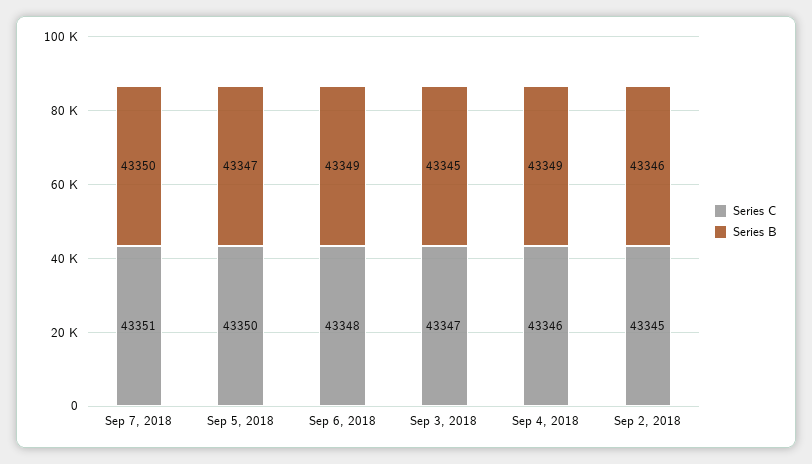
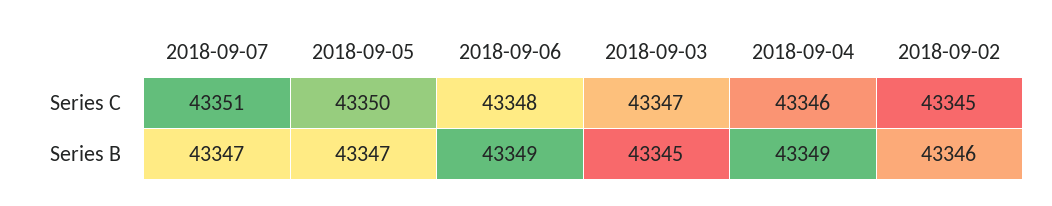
Series B, Sep 7, 2018: 43350 -> 43347

